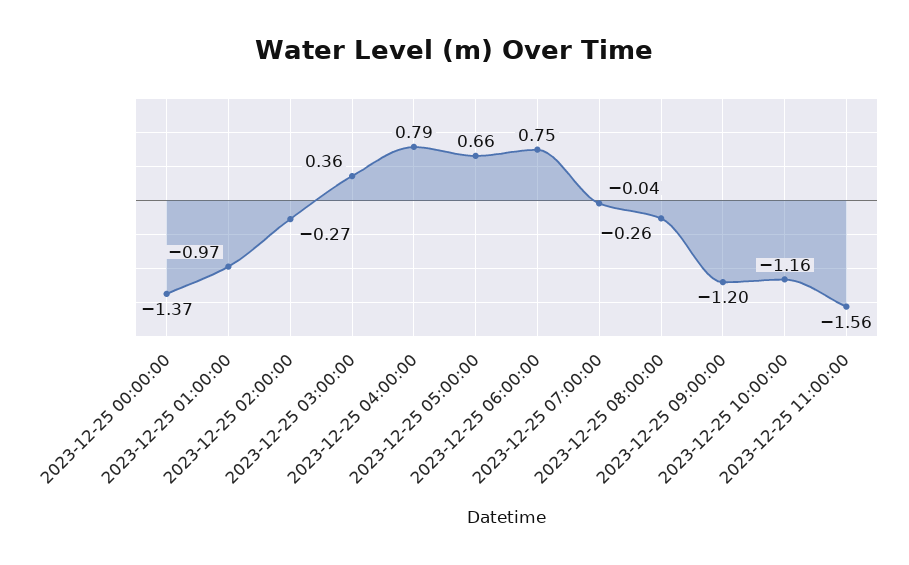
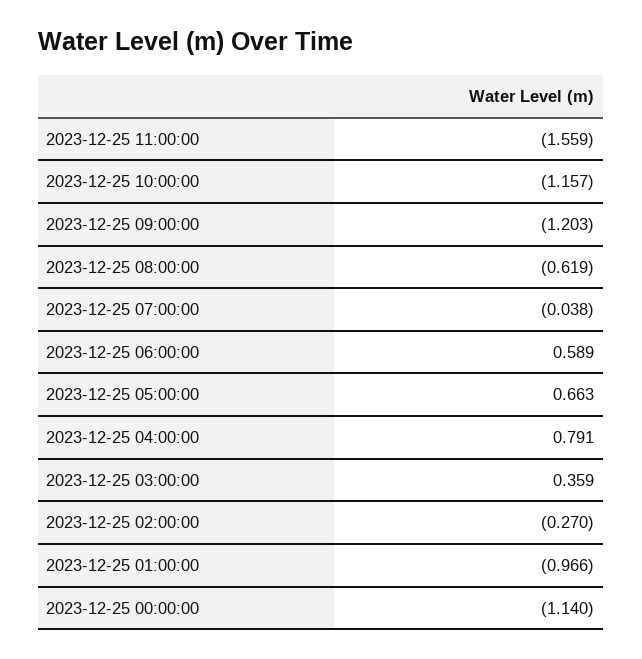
2023-12-25 00:00:00: -1.37 -> -1.14
2023-12-25 06:00:00: 0.75 -> 0.589
2023-12-25 08:00:00: -0.26 -> -0.619

